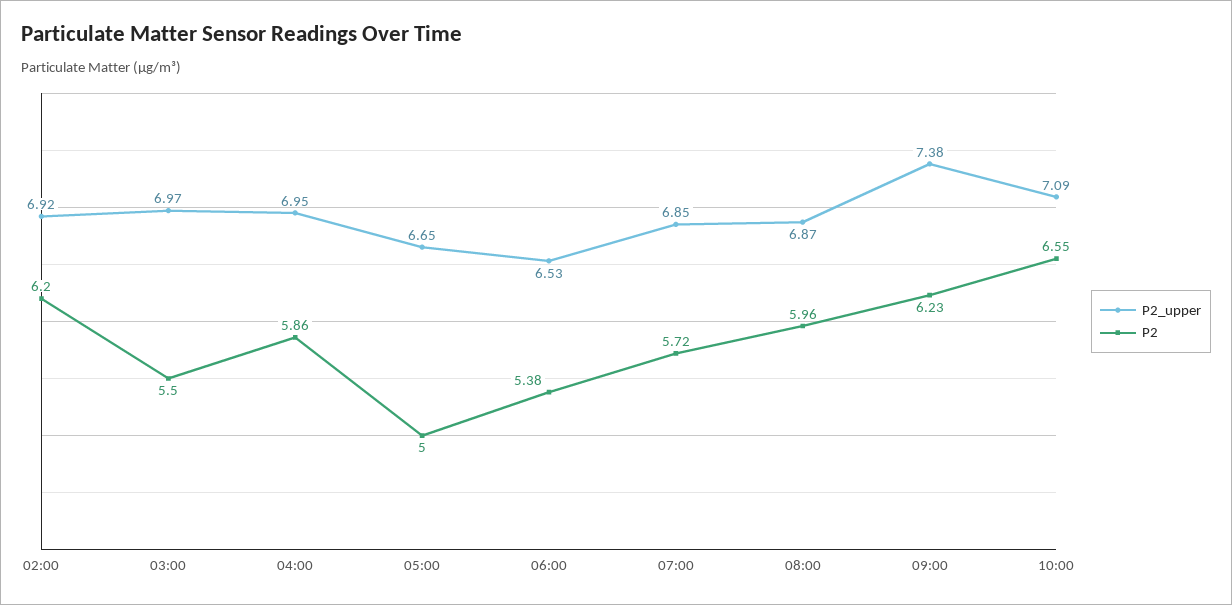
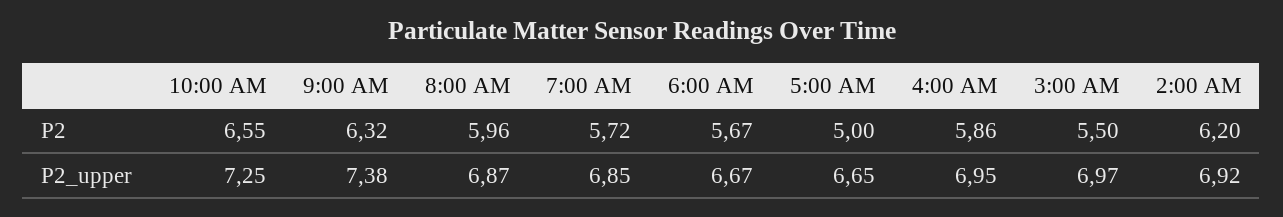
P2_upper, 06:00: 6.53 -> 6.67
P2, 06:00: 5.38 -> 5.67
P2, 09:00: 6.23 -> 6.32
P2_upper, 10:00: 7.09 -> 7.25

